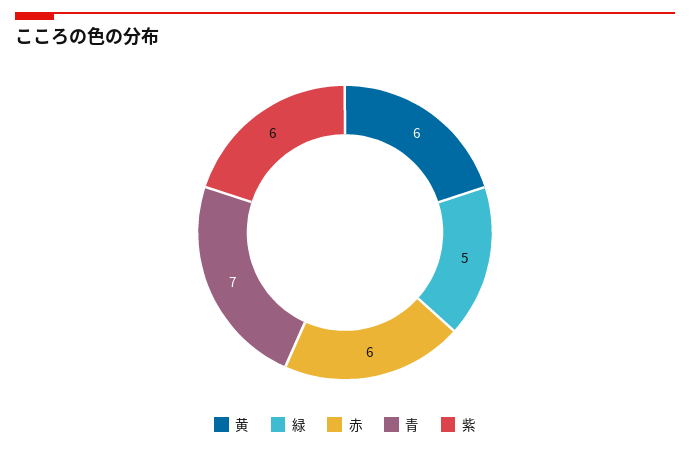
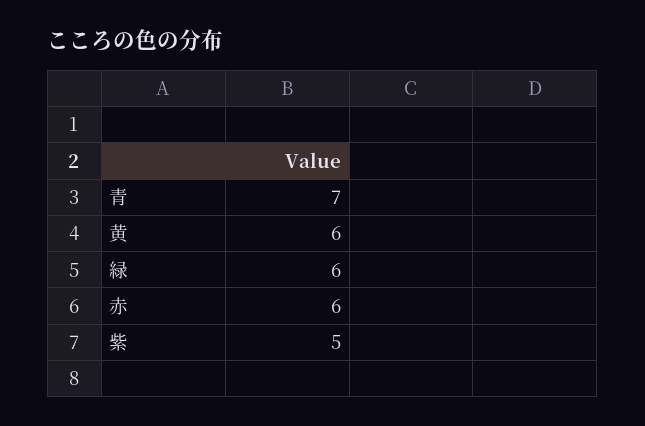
緑: 5 -> 6
紫: 6 -> 5

